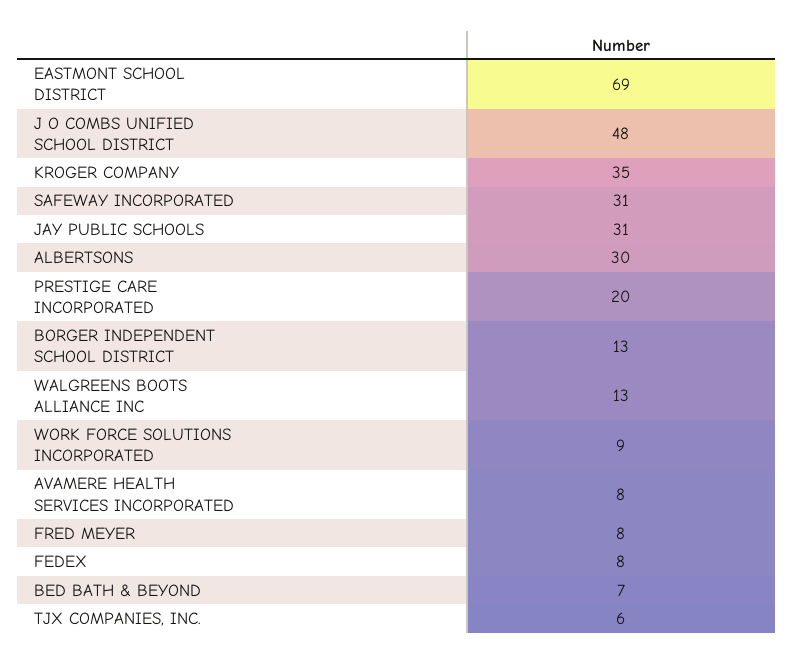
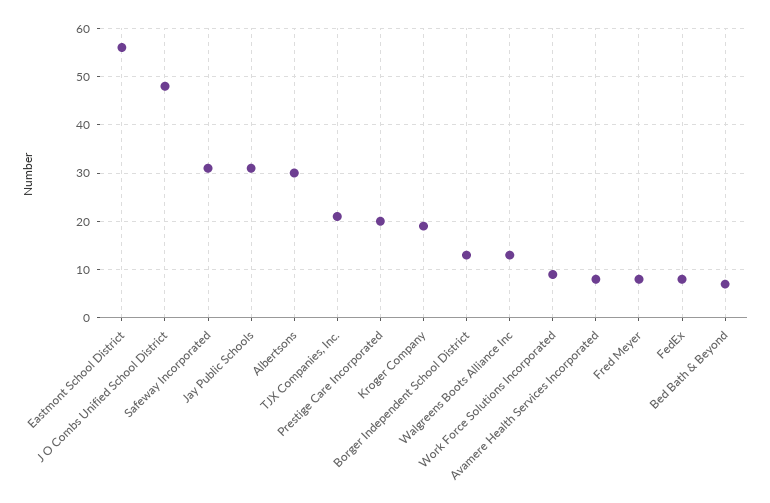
EASTMONT SCHOOL DISTRICT: 69 -> 55
KROGER COMPANY: 35 -> 20
TJX COMPANIES, INC.: 6 -> 20

